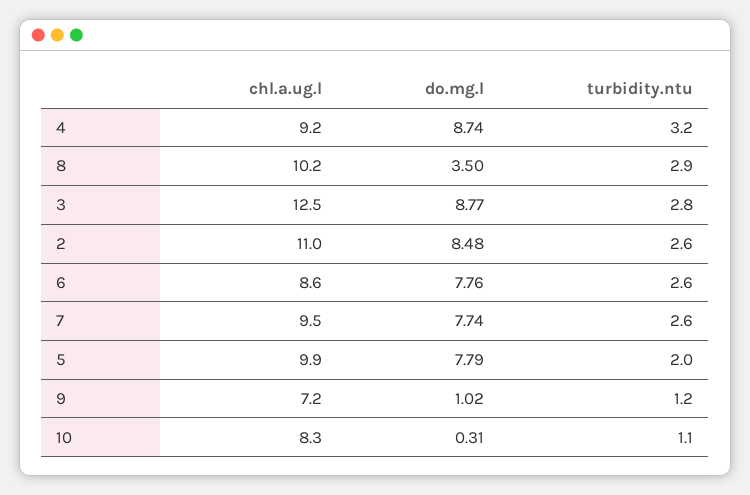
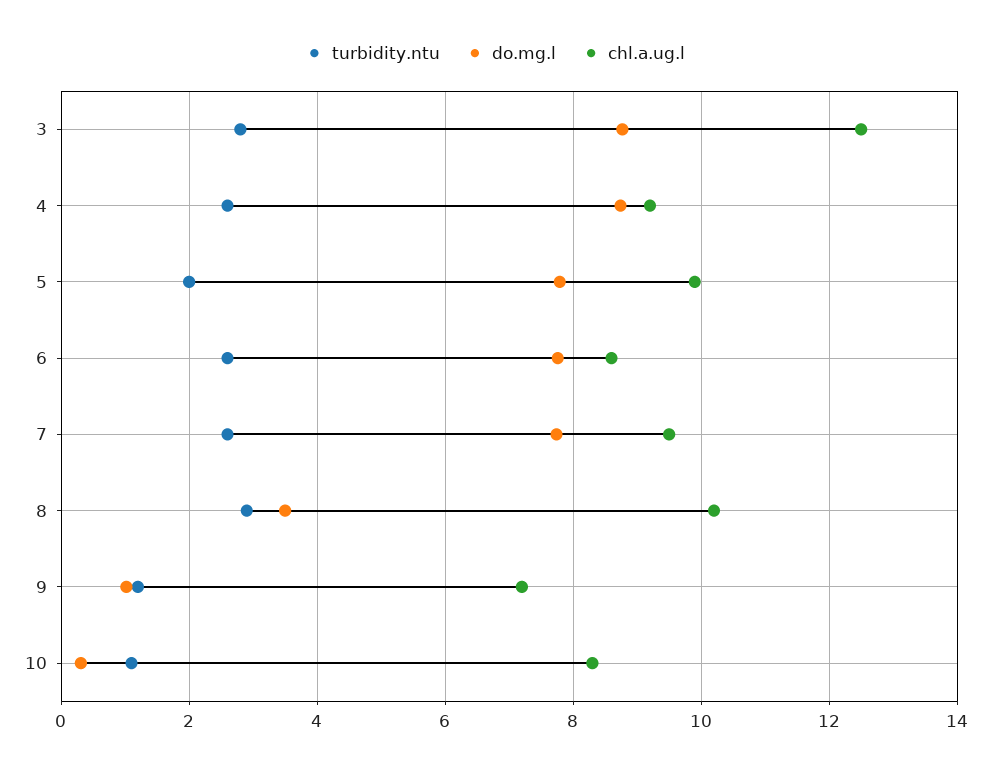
turbidity.ntu, 4: 3.2 -> 2.6
chl.a.ug.l, 2: 11 -> none
do.mg.l, 2: 8.48 -> none
turbidity.ntu, 2: 2.6 -> none

